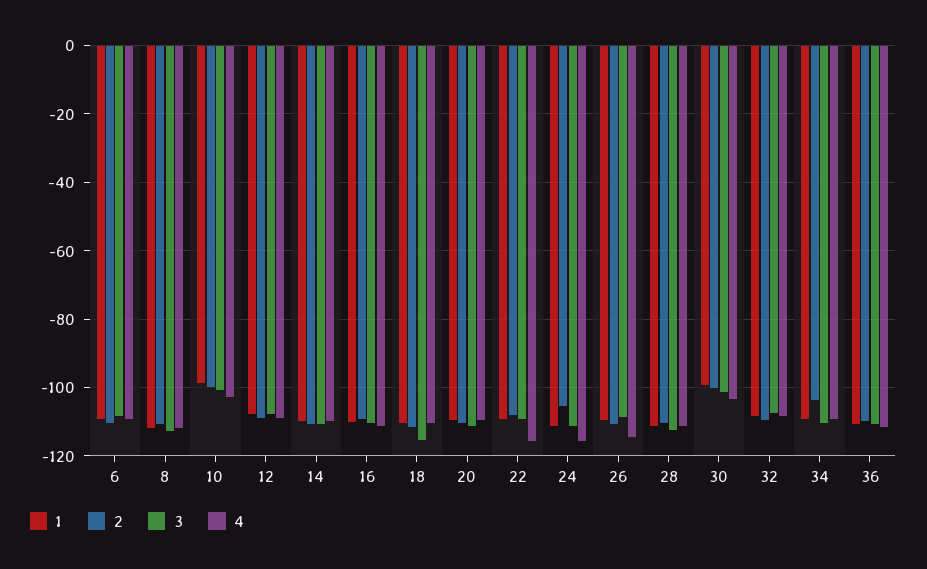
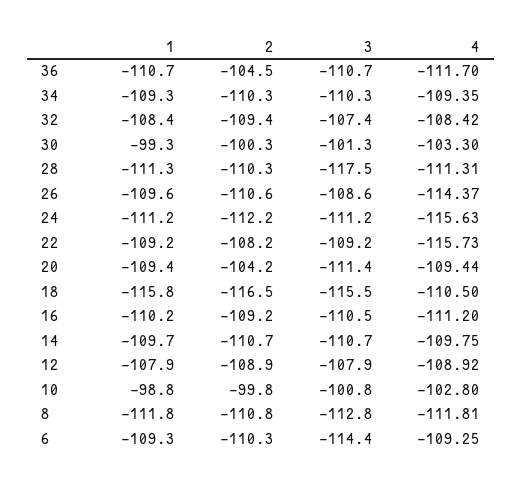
3, 6: -108 -> -114.4
1, 18: -110 -> -115.8
2, 18: -112 -> -116.5
2, 20: -110 -> -104.2
2, 24: -106 -> -112.2
3, 28: -112 -> -117.5
2, 34: -104 -> -110.3
2, 36: -110 -> -104.5

